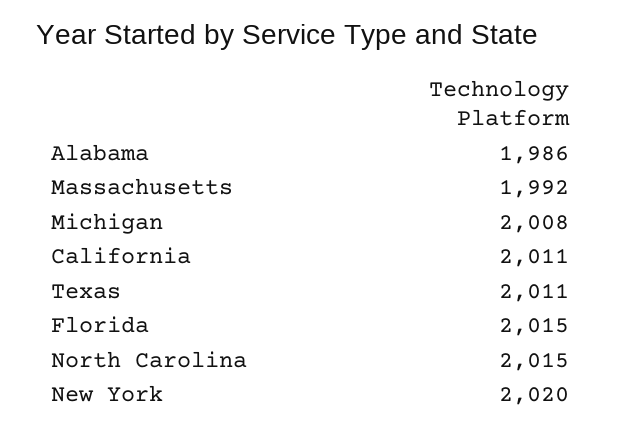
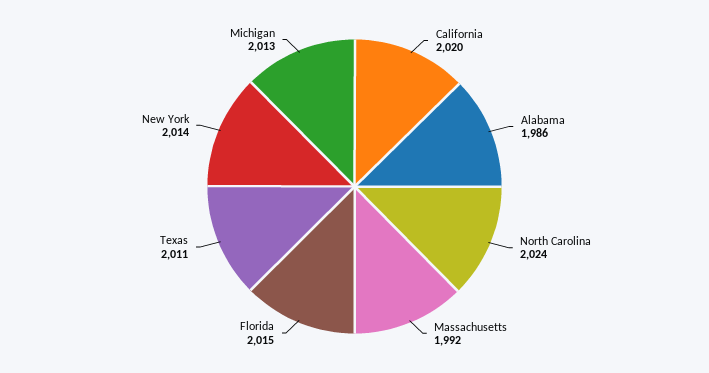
Michigan: 2008 -> 2013
California: 2011 -> 2020
North Carolina: 2015 -> 2024
New York: 2020 -> 2014

